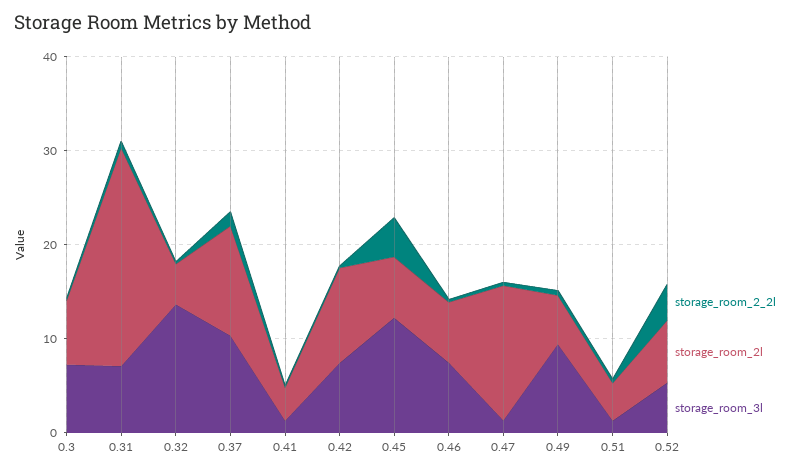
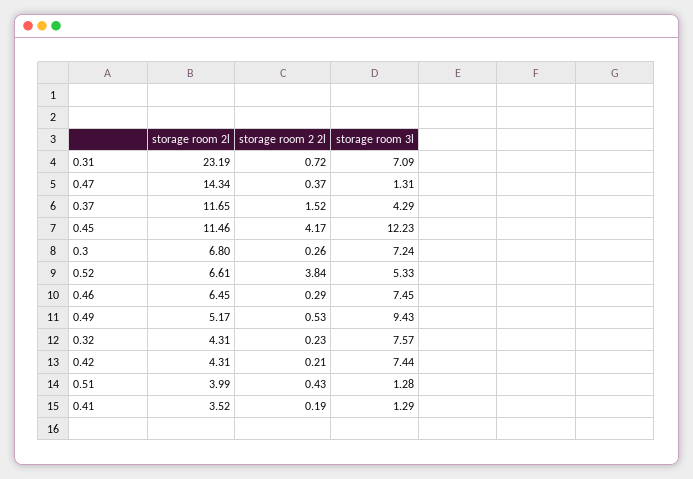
storage_room_3l, 0.32: 14 -> 7.57
storage_room_3l, 0.37: 10 -> 4.29
storage_room_2l, 0.42: 10 -> 4.31
storage_room_2l, 0.45: 6 -> 11.46

